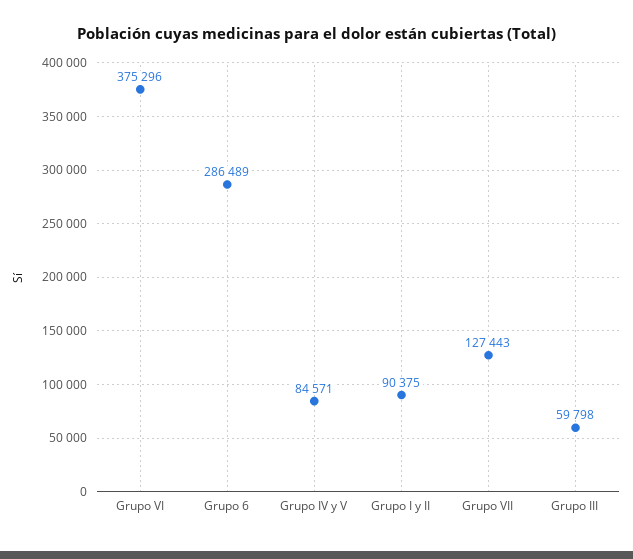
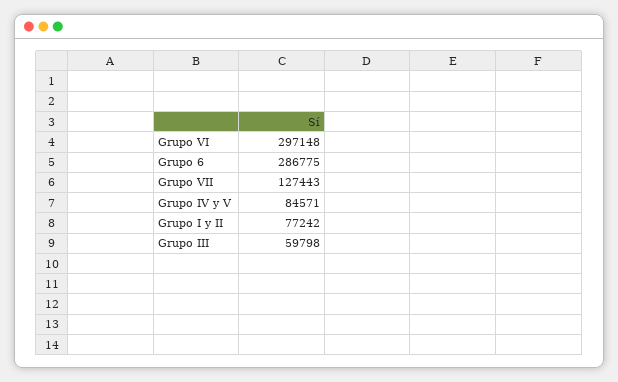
Grupo VI: 375296 -> 297148
Grupo 6: 286489 -> 286775
Grupo I y II: 90375 -> 77242

